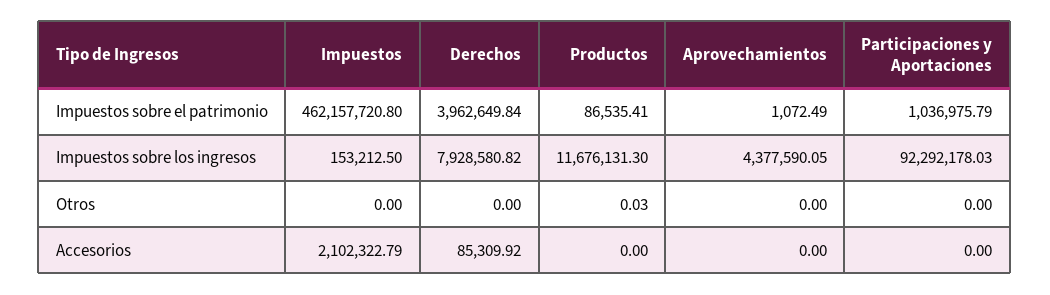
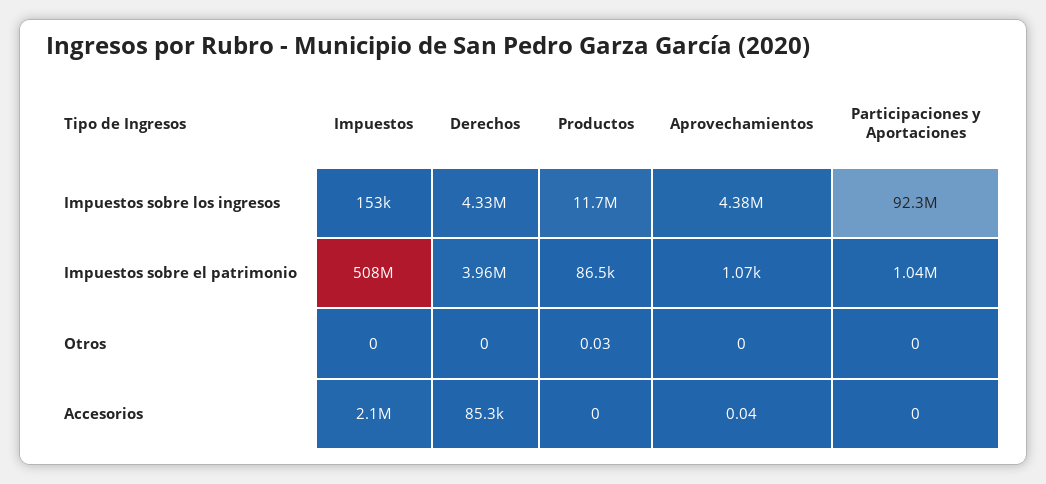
Impuestos, Impuestos sobre el patrimonio: 462157720.8 -> 508000000
Derechos, Impuestos sobre los ingresos: 7928580.82 -> 4330000
Aprovechamientos, Accesorios: 0 -> 0.04

